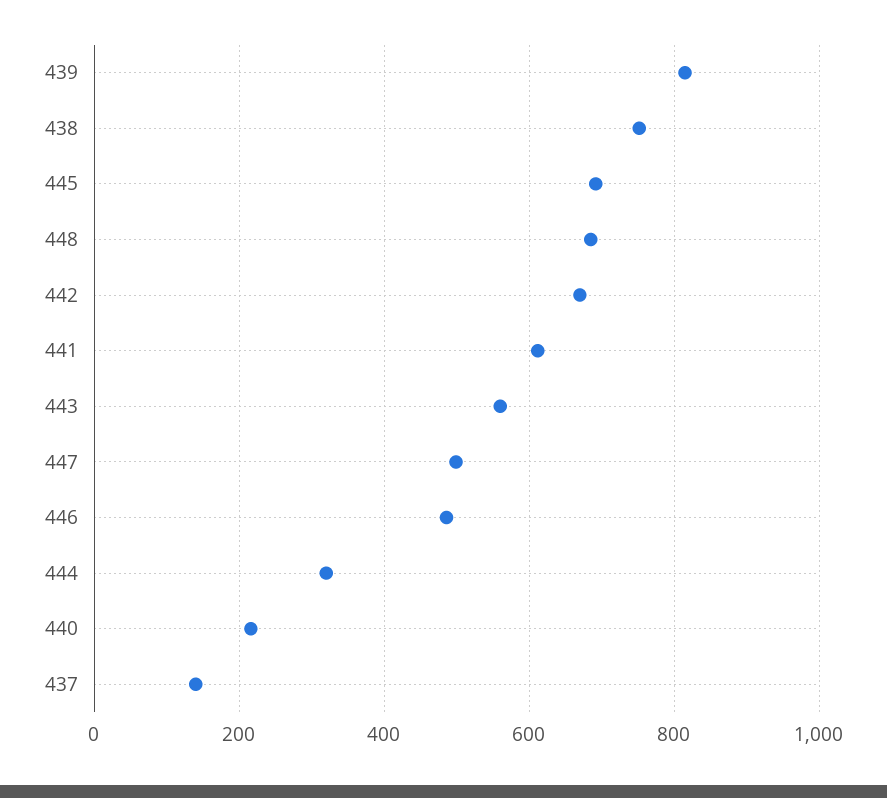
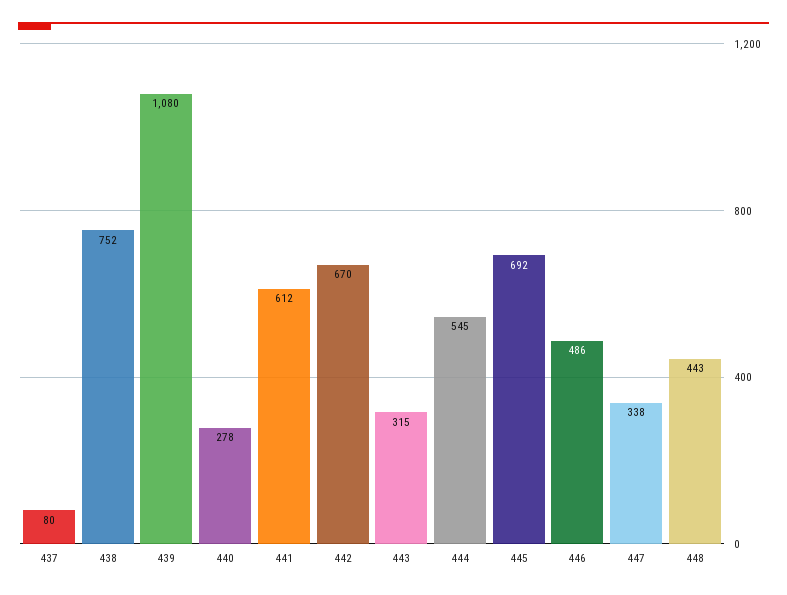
439: 820 -> 1080
448: 680 -> 443
443: 560 -> 315
447: 500 -> 338
444: 320 -> 545
440: 220 -> 278
437: 140 -> 80

